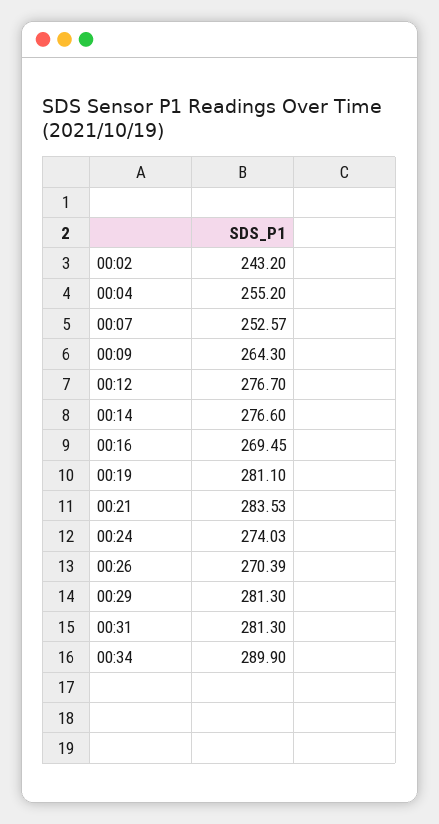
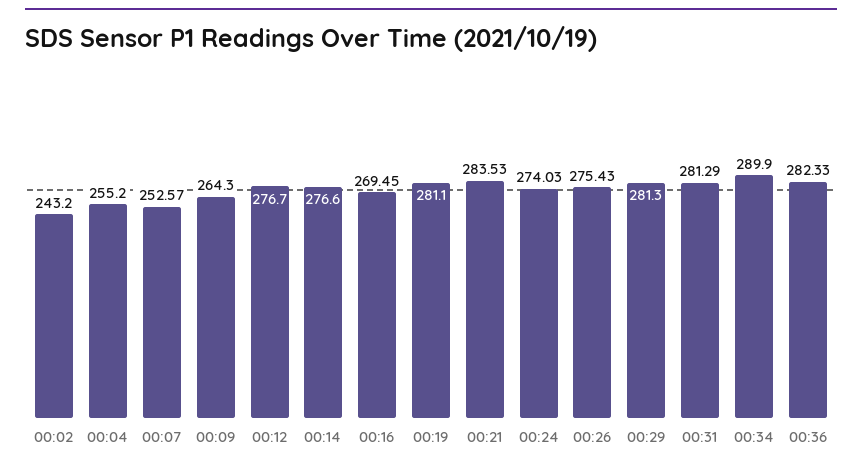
00:26: 270.39 -> 275.43
00:31: 281.3 -> 281.29
00:36: none -> 282.33

